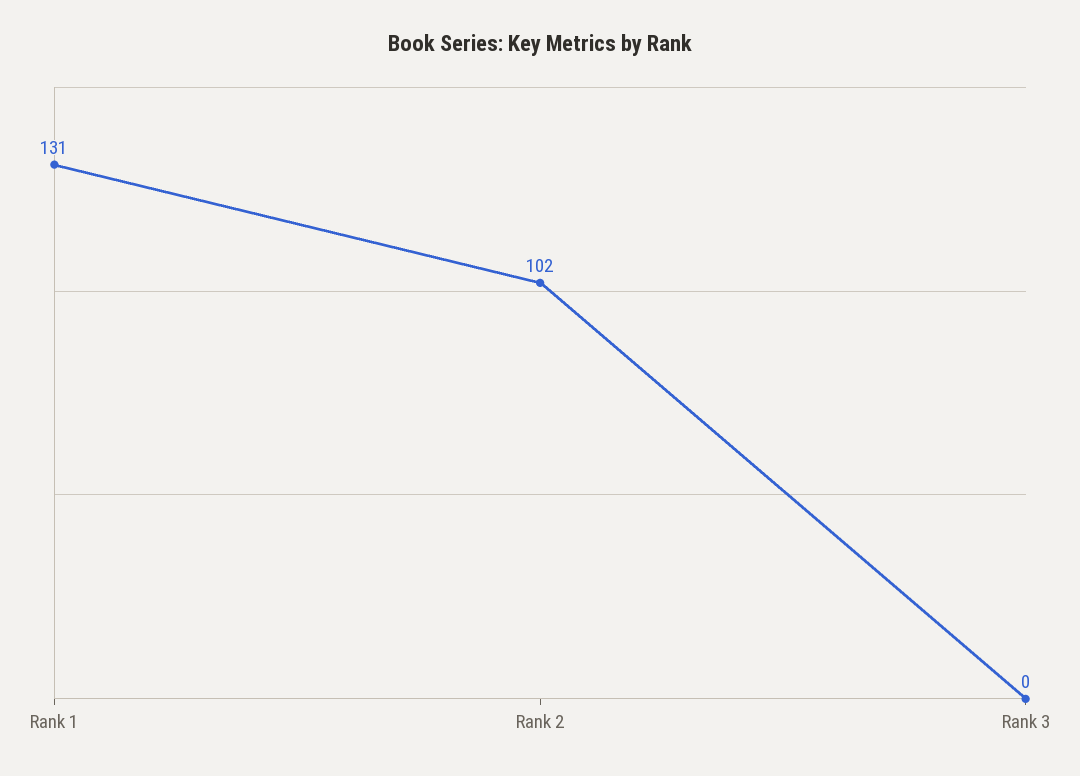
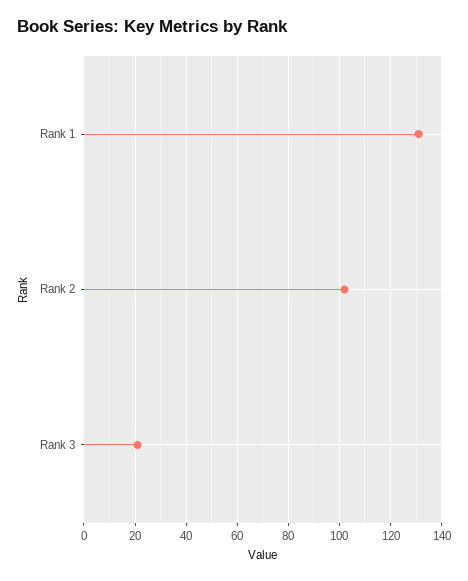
Rank 3: 0 -> 20

